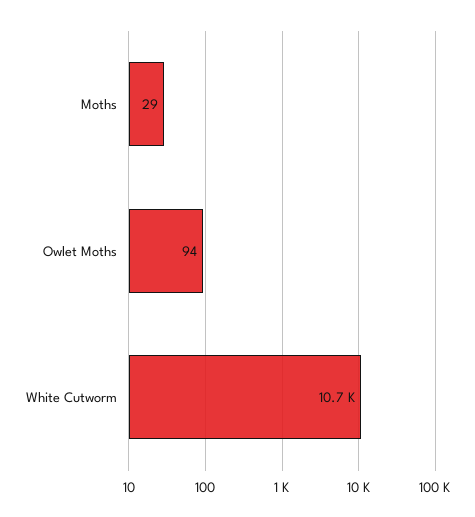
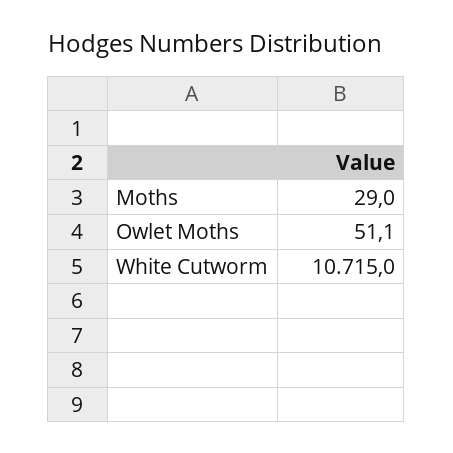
Owlet Moths: 94 -> 51.1

